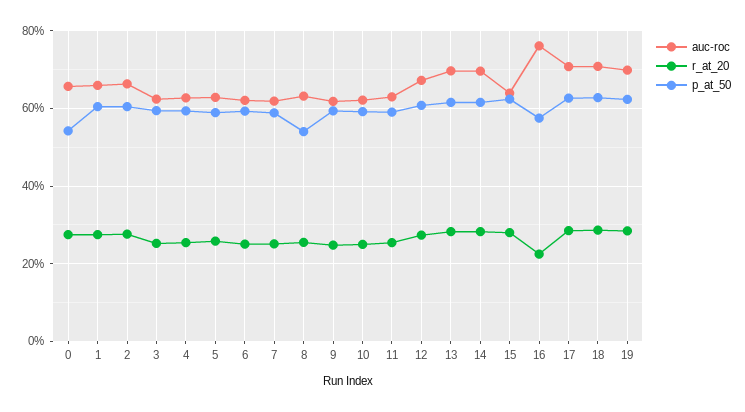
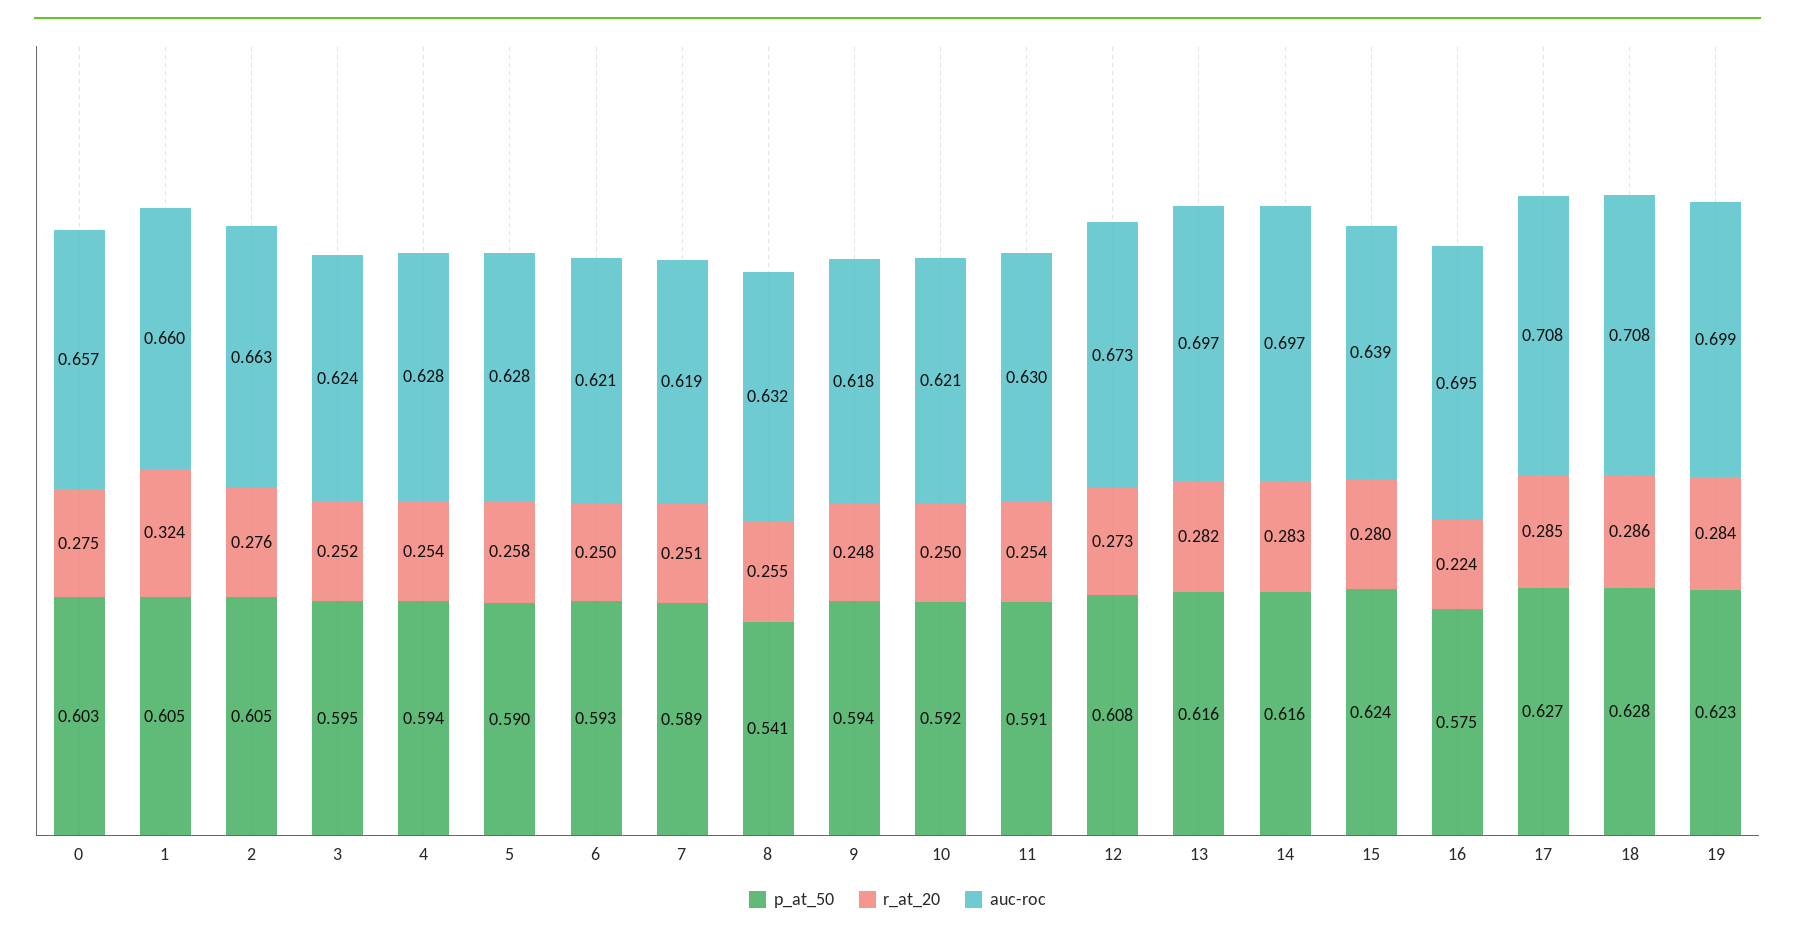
p_at_50, 0: 0.54 -> 0.603
r_at_20, 1: 0.28 -> 0.324
auc-roc, 16: 0.76 -> 0.695

